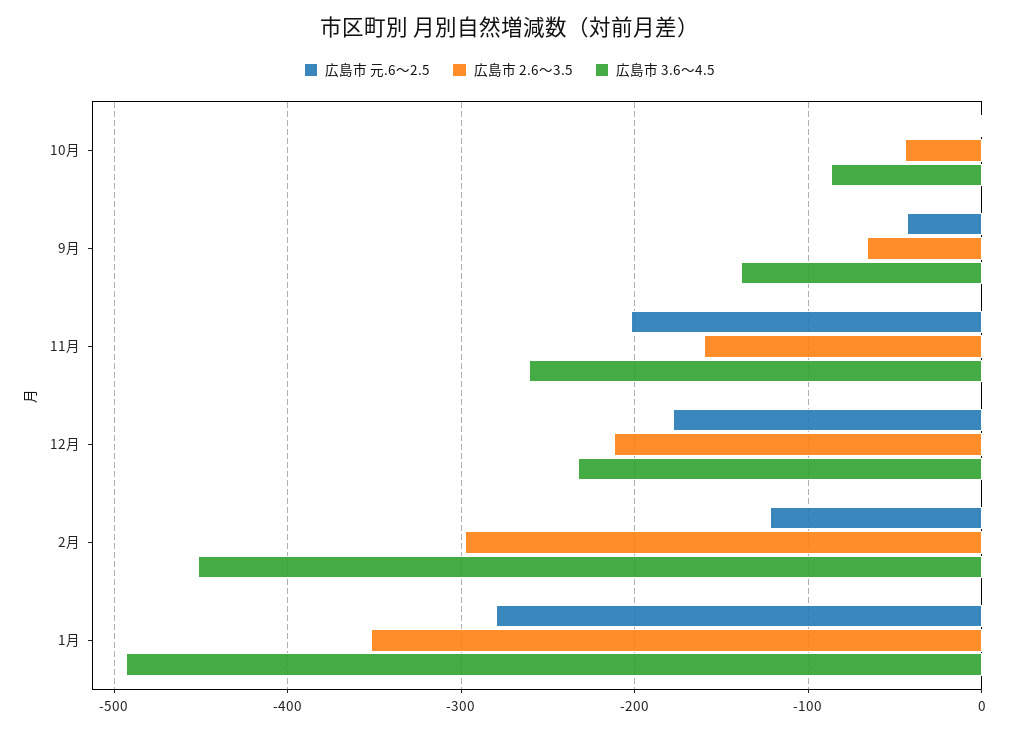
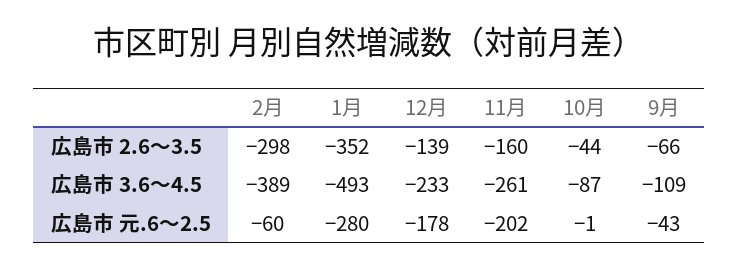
広島市 3.6～4.5, 9月: -140 -> -109
広島市 2.6～3.5, 12月: -210 -> -139
広島市 元.6～2.5, 2月: -120 -> -60
広島市 3.6～4.5, 2月: -450 -> -389

